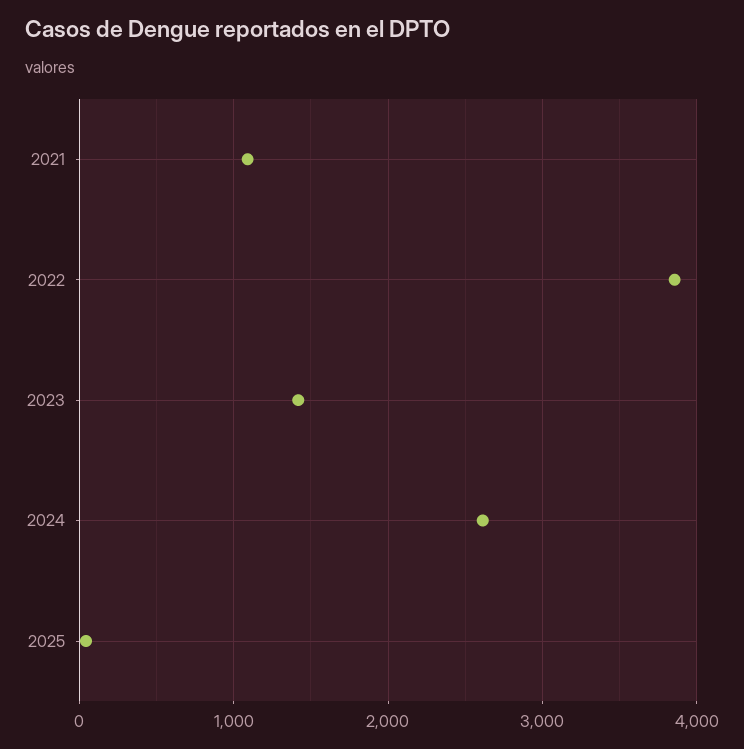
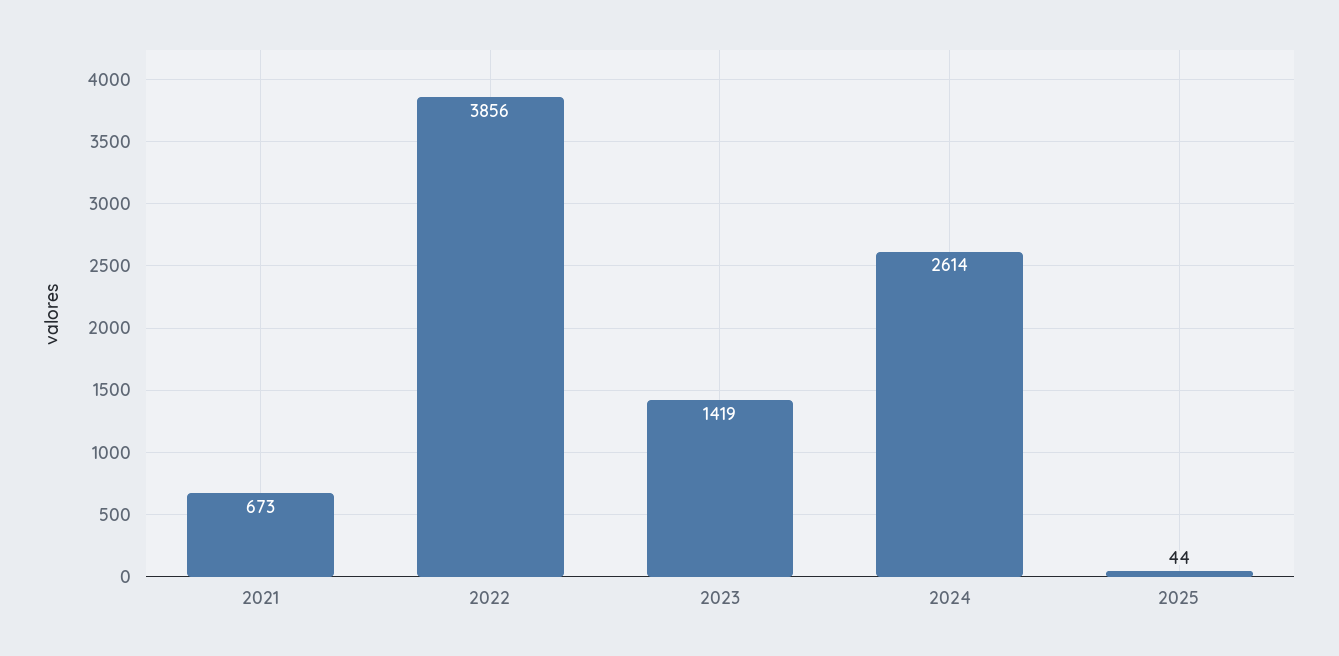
2021: 1100 -> 673

